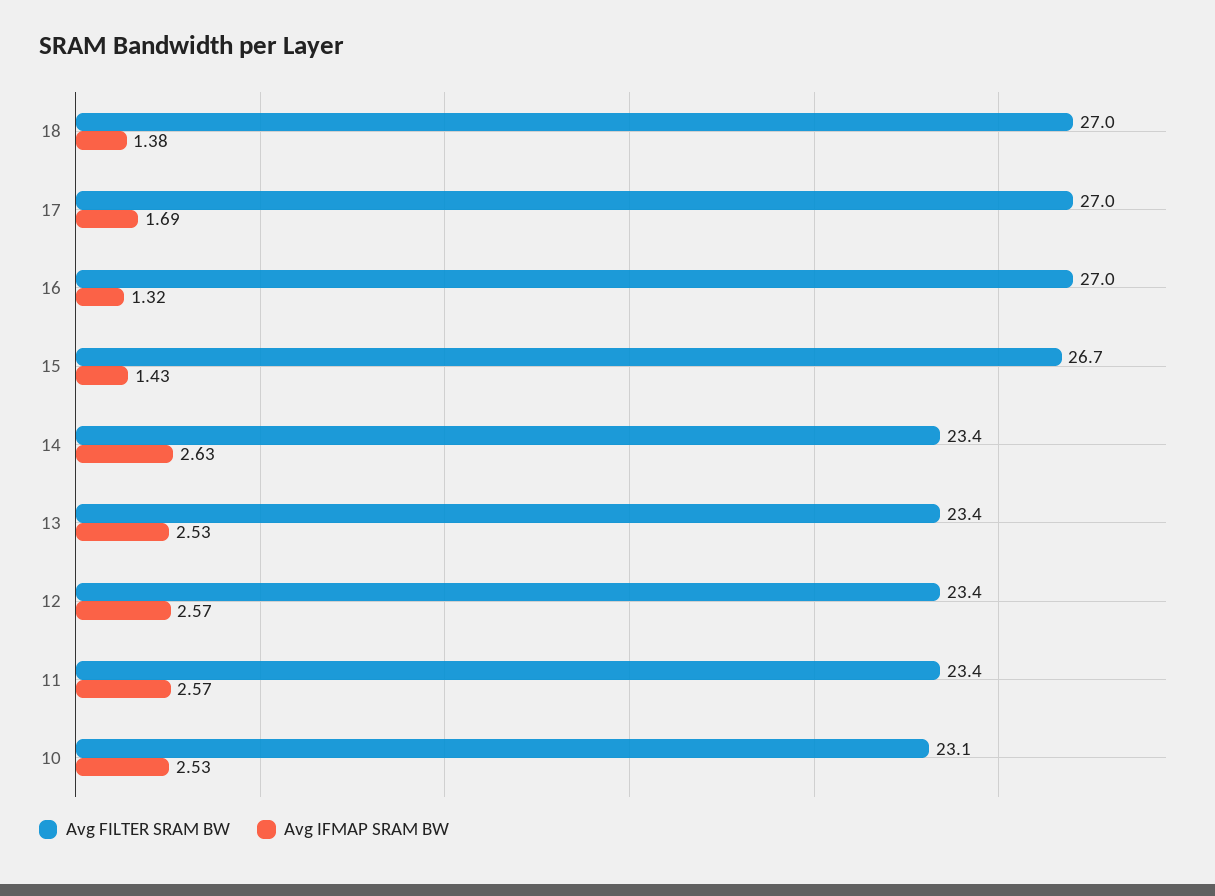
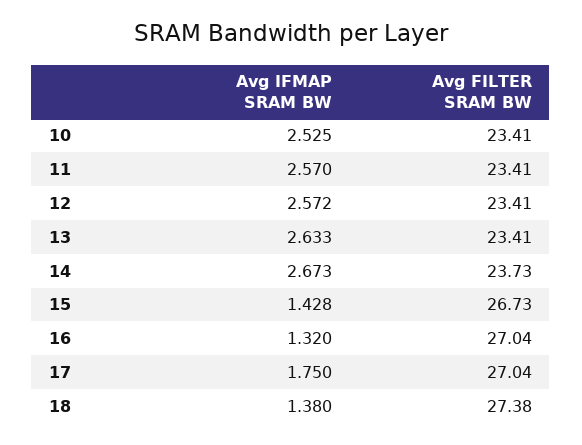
Avg FILTER SRAM BW, 18: 27 -> 27.38
Avg IFMAP SRAM BW, 17: 1.69 -> 1.75
Avg FILTER SRAM BW, 14: 23.4 -> 23.73
Avg IFMAP SRAM BW, 14: 2.63 -> 2.673
Avg IFMAP SRAM BW, 13: 2.53 -> 2.633
Avg FILTER SRAM BW, 10: 23.1 -> 23.41

